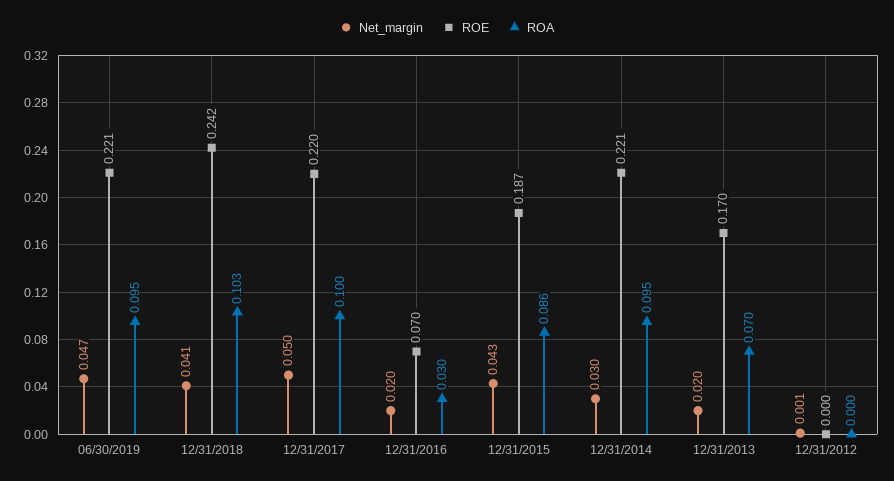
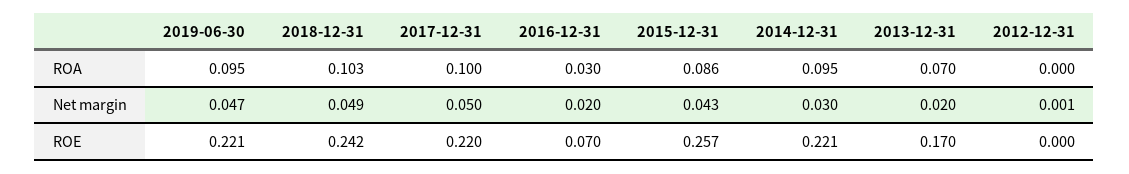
Net_margin, 12/31/2018: 0.041 -> 0.049
ROE, 12/31/2015: 0.187 -> 0.257

